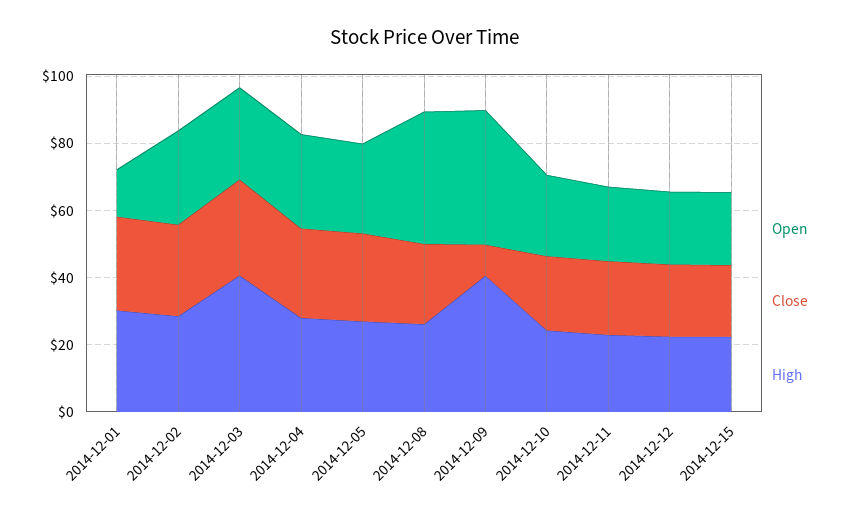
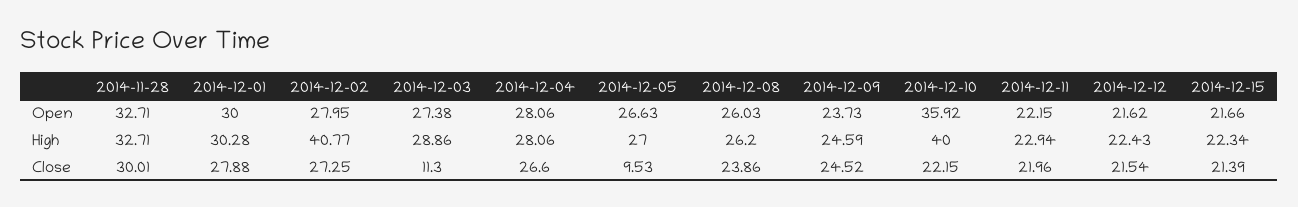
Open, 2014-12-01: 15 -> 30
High, 2014-12-02: 30 -> 40.77
Close, 2014-12-03: 30 -> 11.3
High, 2014-12-03: 40 -> 28.86
Close, 2014-12-05: 25 -> 9.53
Open, 2014-12-08: 40 -> 26.03
Open, 2014-12-09: 40 -> 23.73
Close, 2014-12-09: 10 -> 24.52
High, 2014-12-09: 40 -> 24.59
Open, 2014-12-10: 25 -> 35.92
High, 2014-12-10: 25 -> 40
Open, 2014-11-28: none -> 32.71
High, 2014-11-28: none -> 32.71
Close, 2014-11-28: none -> 30.01

